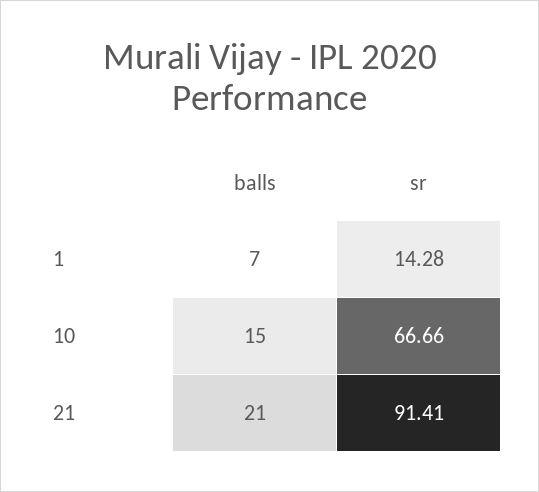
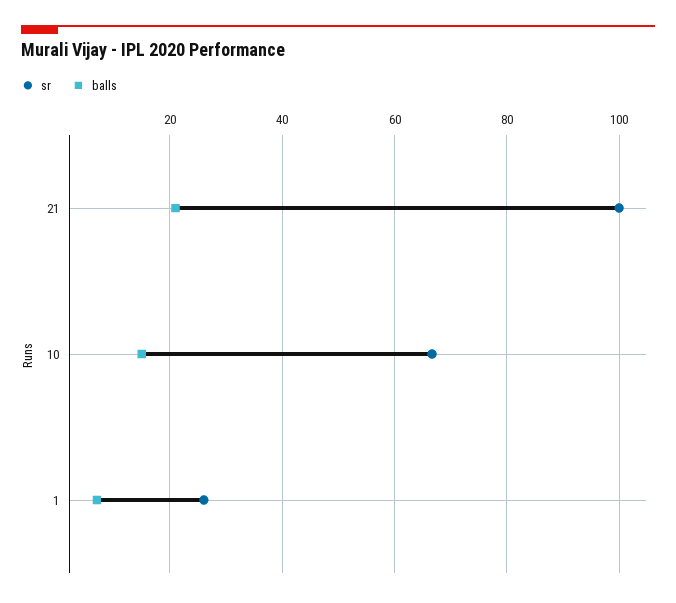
sr, 1: 14.28 -> 26
sr, 21: 91.41 -> 100

